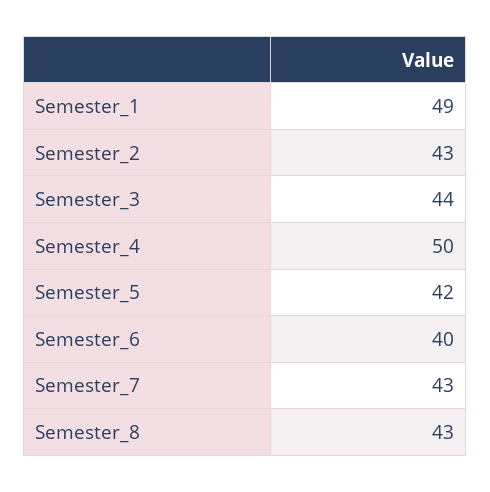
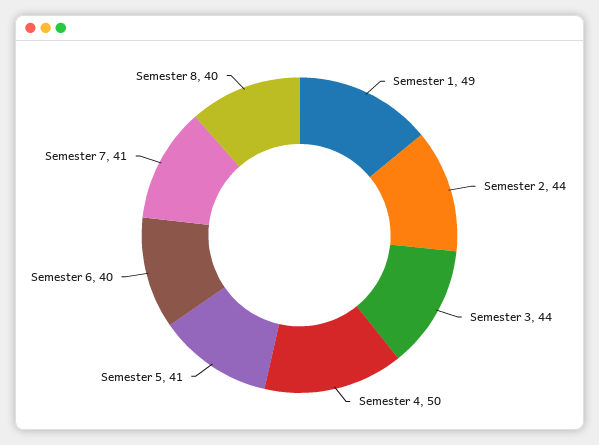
Semester_2: 43 -> 44
Semester_5: 42 -> 41
Semester_7: 43 -> 41
Semester_8: 43 -> 40

